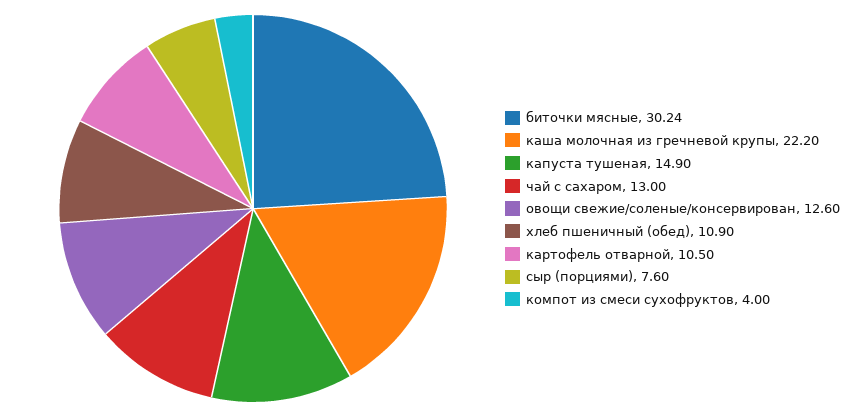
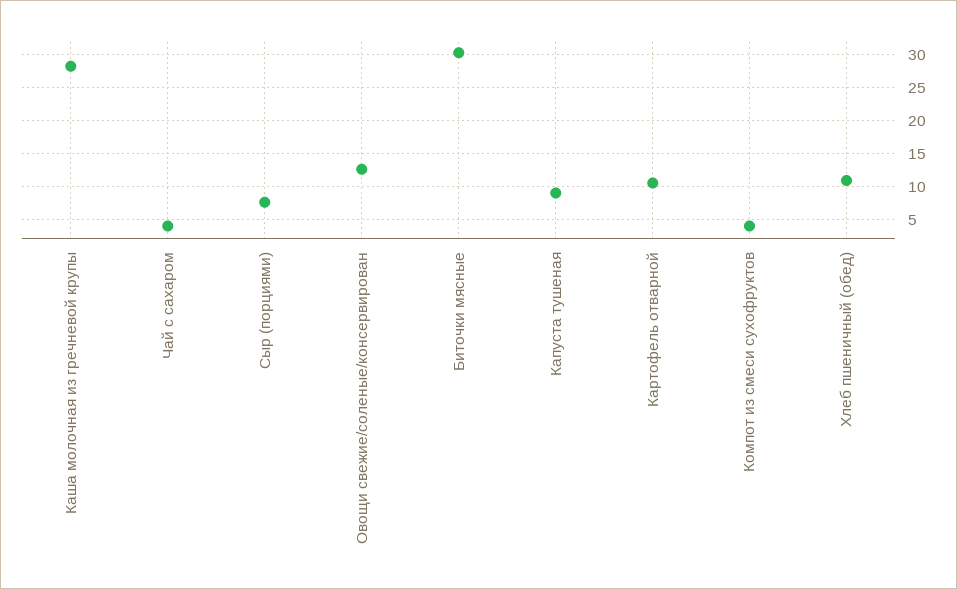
каша молочная из гречневой крупы: 22.2 -> 28
капуста тушеная: 14.9 -> 9
чай с сахаром: 13 -> 4

